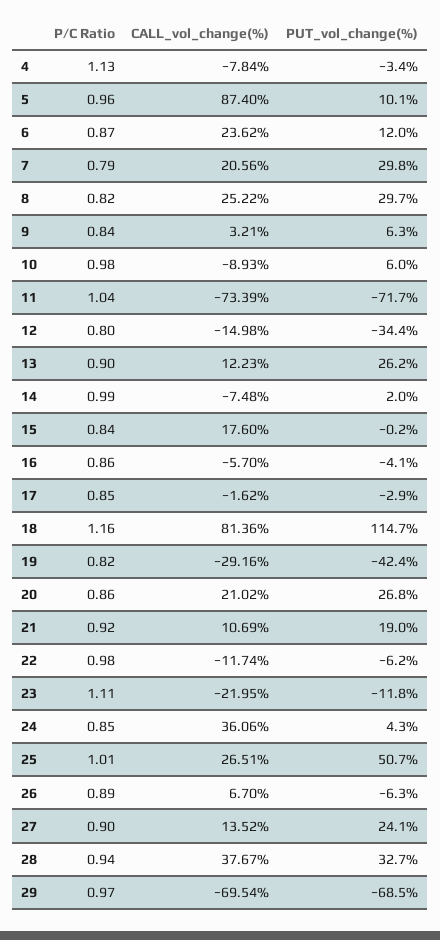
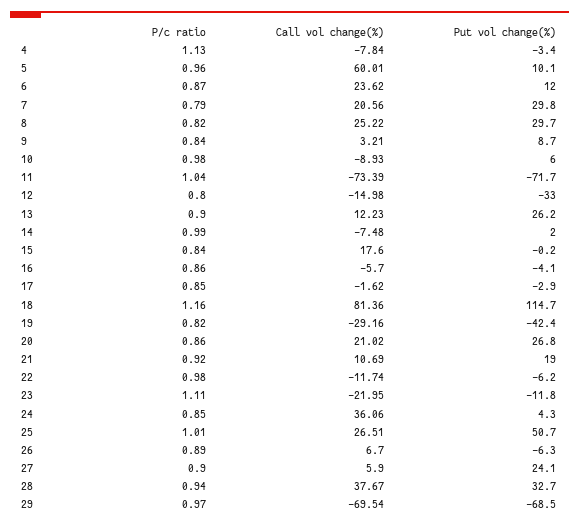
CALL_vol_change(%), 5: 87.4 -> 60.01
PUT_vol_change(%), 9: 6.3 -> 8.7
PUT_vol_change(%), 12: -34.4 -> -33
CALL_vol_change(%), 27: 13.52 -> 5.9

